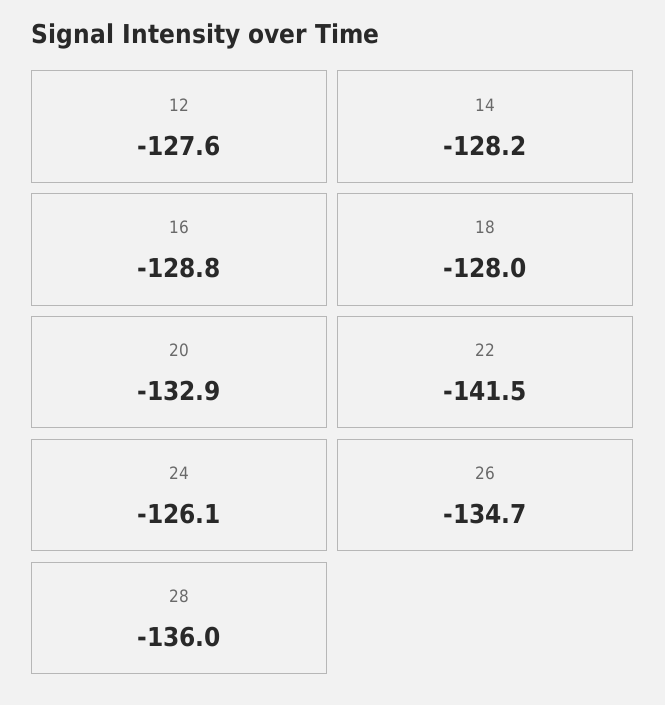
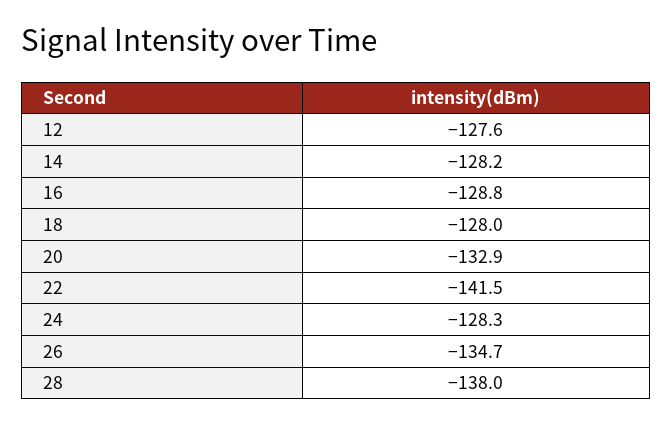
24: -126.1 -> -128.3
28: -136 -> -138

